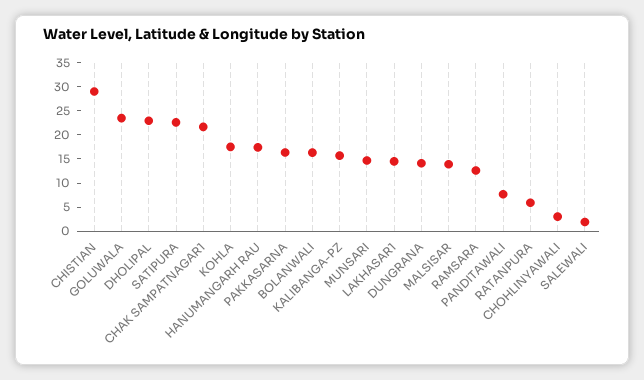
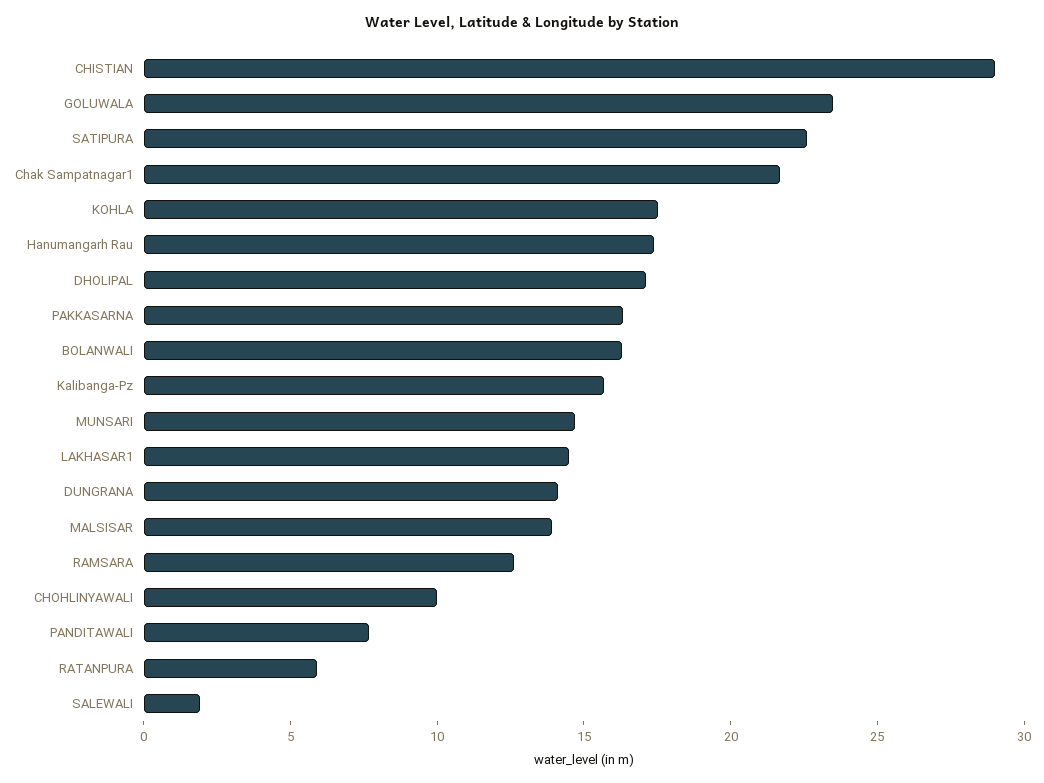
DHOLIPAL: 22.5 -> 17
CHOHLINYAWALI: 2.5 -> 10

